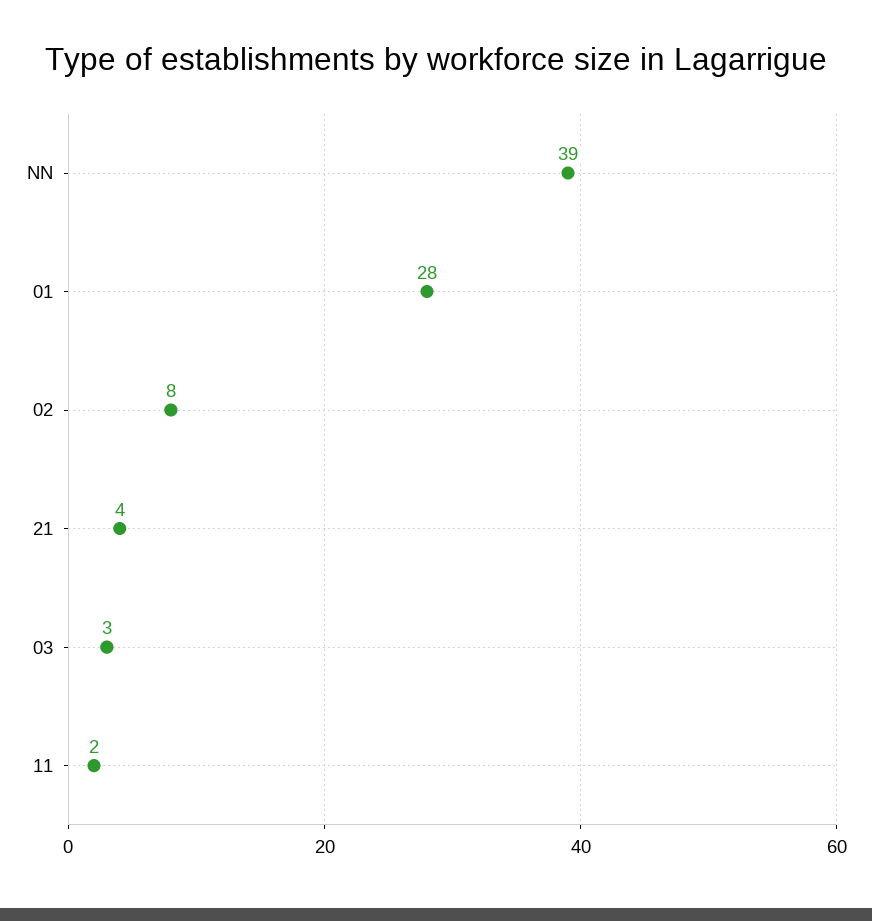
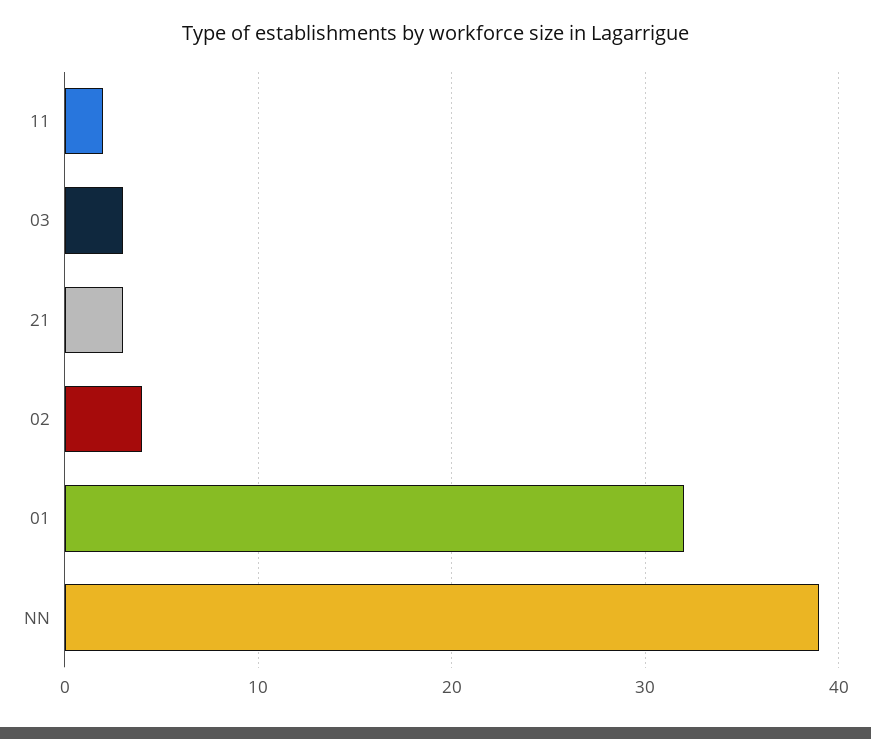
01: 28 -> 32
02: 8 -> 4
21: 4 -> 3

